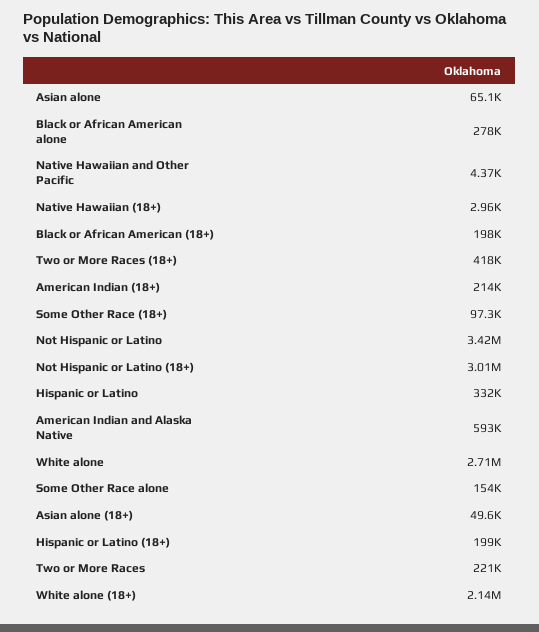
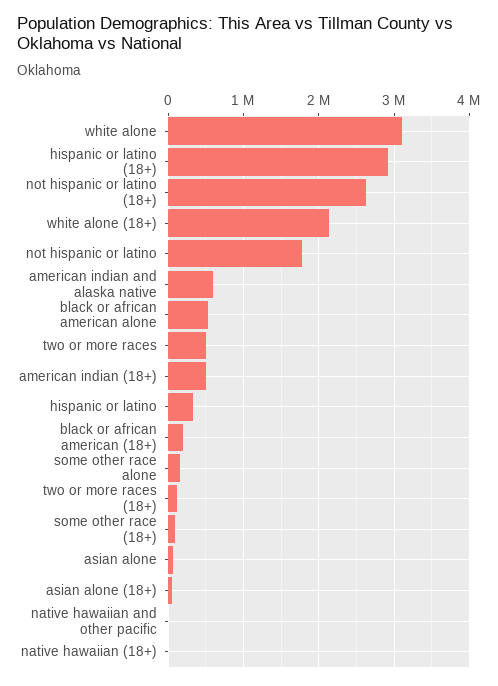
Black or African American alone: 278000 -> 500000
Two or More Races (18+): 418000 -> 100000
American Indian (18+): 214000 -> 500000
Not Hispanic or Latino: 3420000 -> 1800000
Not Hispanic or Latino (18+): 3010000 -> 2600000
White alone: 2710000 -> 3100000
Hispanic or Latino (18+): 199000 -> 2900000
Two or More Races: 221000 -> 500000

